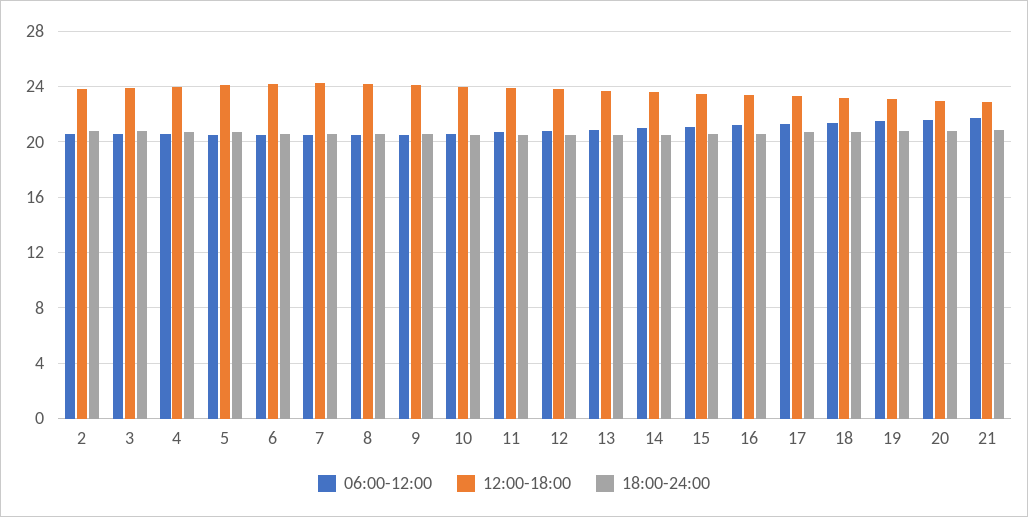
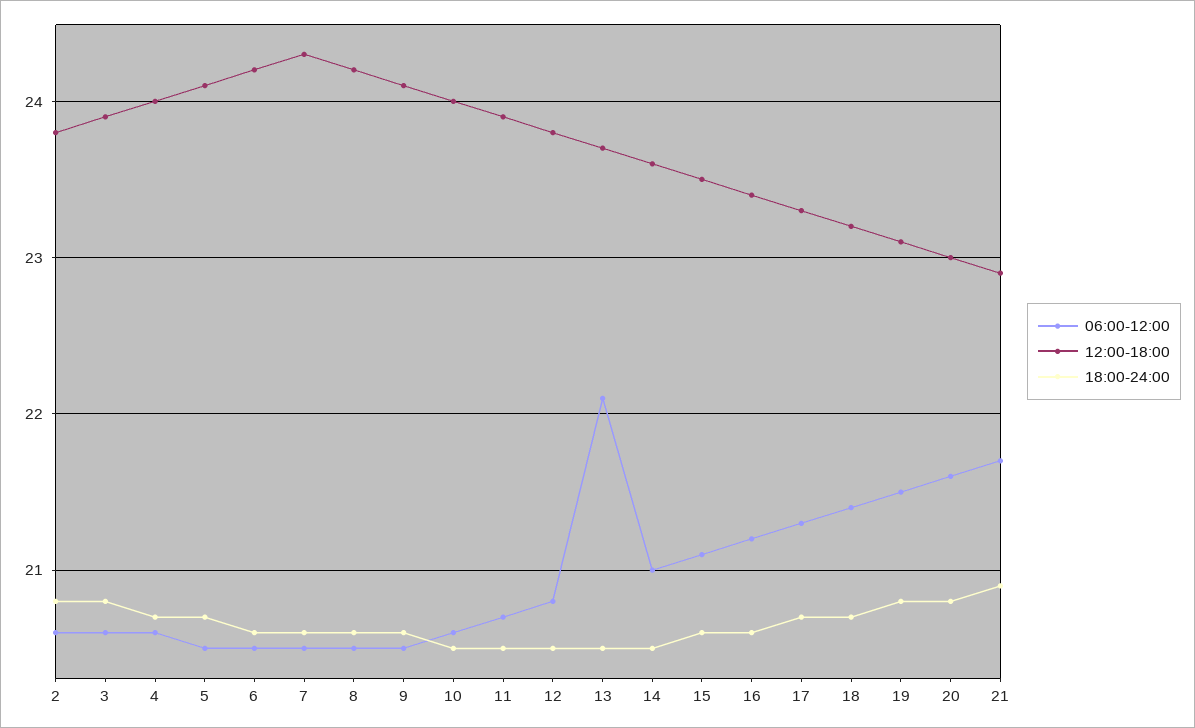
06:00-12:00, 13: 21 -> 22.1

